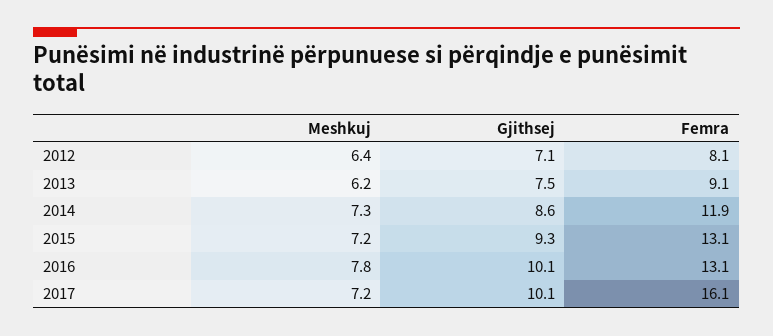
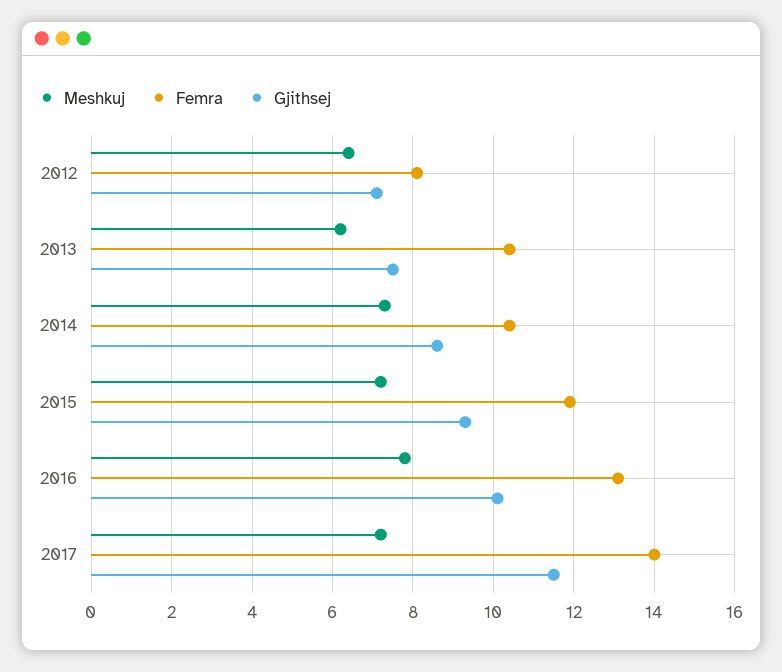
Femra, 2013: 9.1 -> 10.5
Femra, 2014: 11.9 -> 10.5
Femra, 2015: 13.1 -> 12
Gjithsej, 2017: 10.1 -> 11.5
Femra, 2017: 16.1 -> 14

